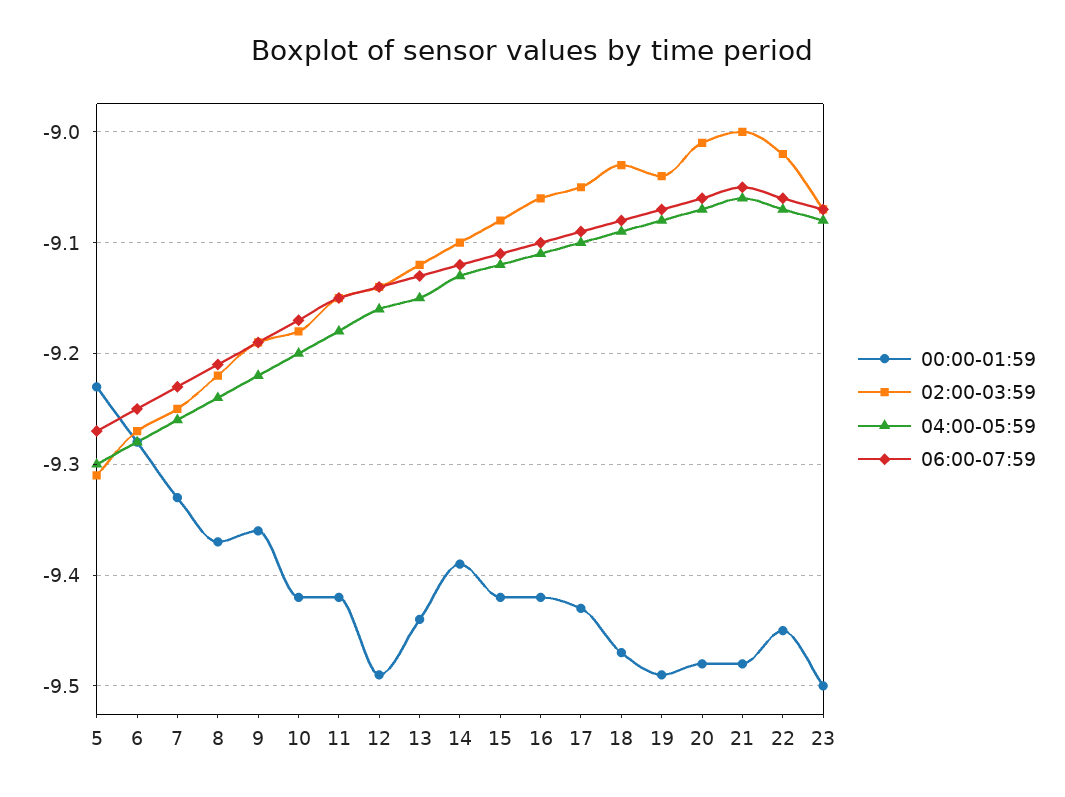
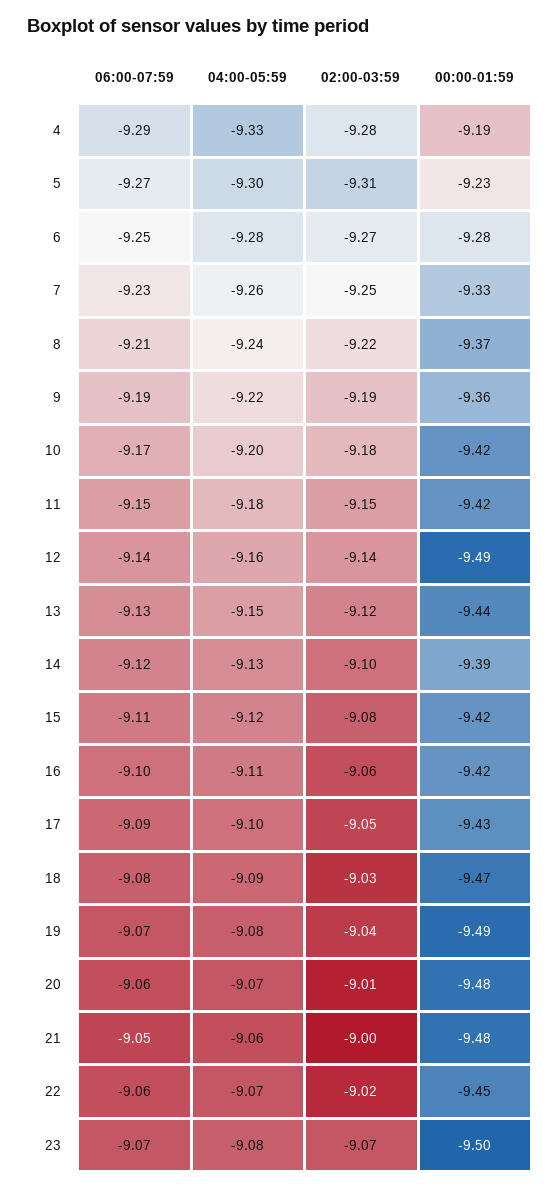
06:00-07:59, 4: none -> -9.29
04:00-05:59, 4: none -> -9.33
02:00-03:59, 4: none -> -9.28
00:00-01:59, 4: none -> -9.19

